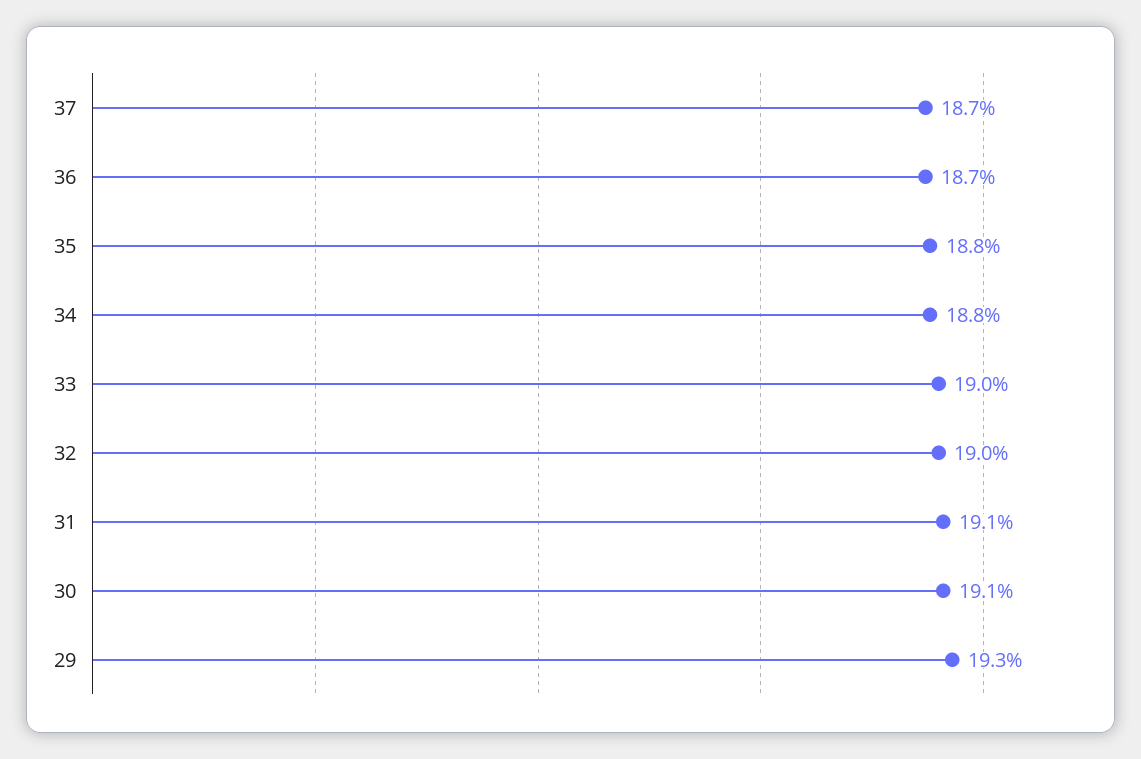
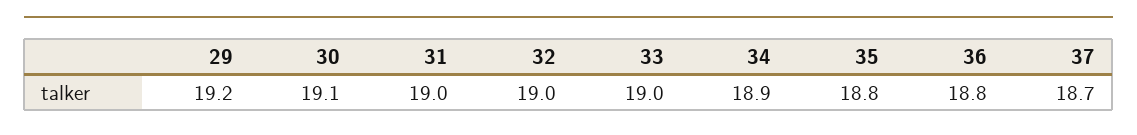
36: 18.7 -> 18.8
34: 18.8 -> 18.9
31: 19.1 -> 19
29: 19.3 -> 19.2

